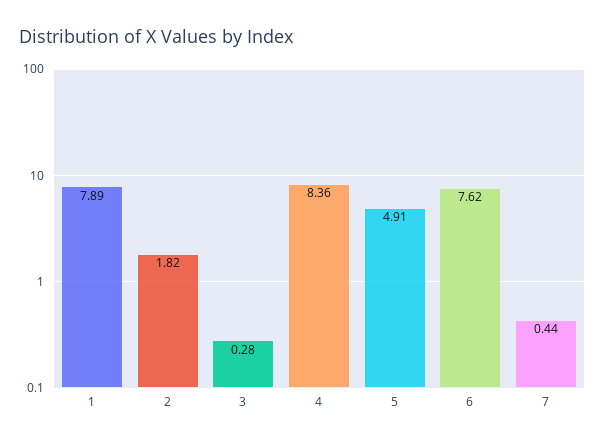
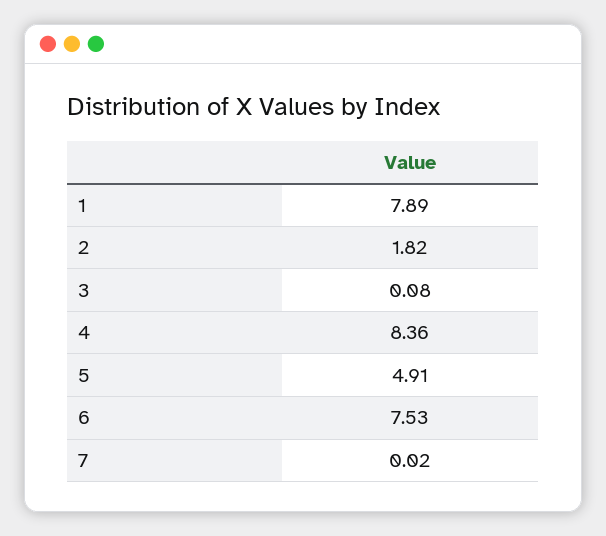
3: 0.28 -> 0.08
6: 7.62 -> 7.53
7: 0.44 -> 0.02

